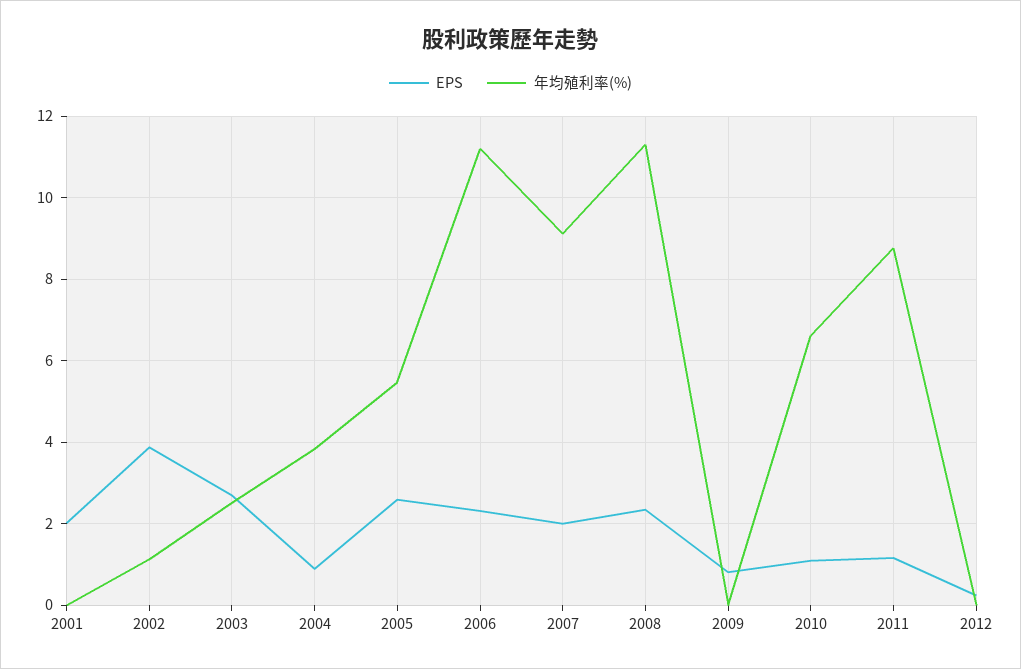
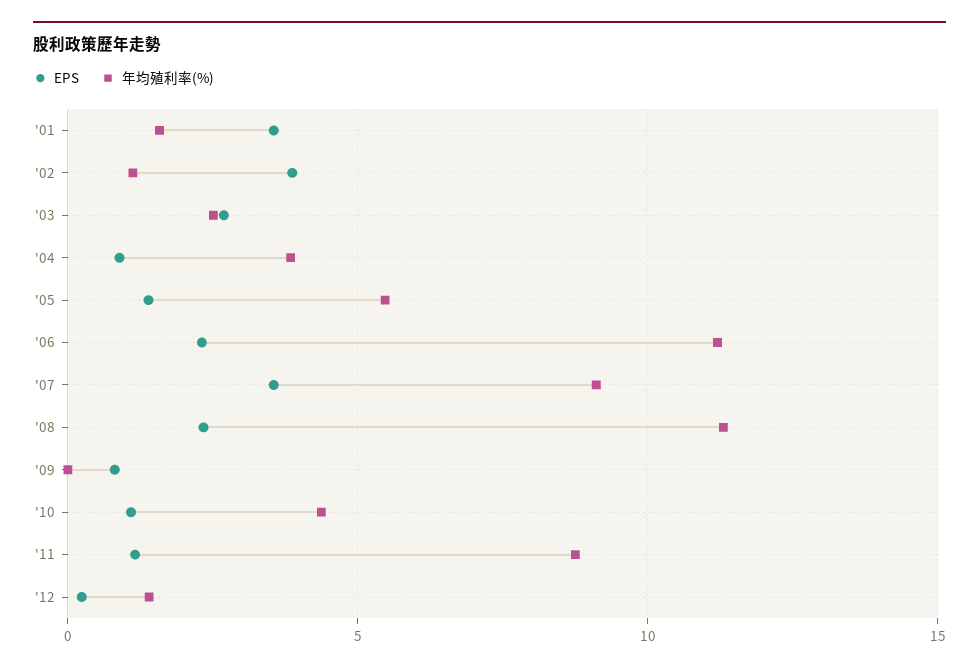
EPS, 2001: 2 -> 3.5
年均殖利率(%), 2001: 0 -> 1.5
EPS, 2005: 2.6 -> 1.5
EPS, 2007: 2 -> 3.5
年均殖利率(%), 2010: 6.6 -> 4.5
年均殖利率(%), 2012: 0 -> 1.5

